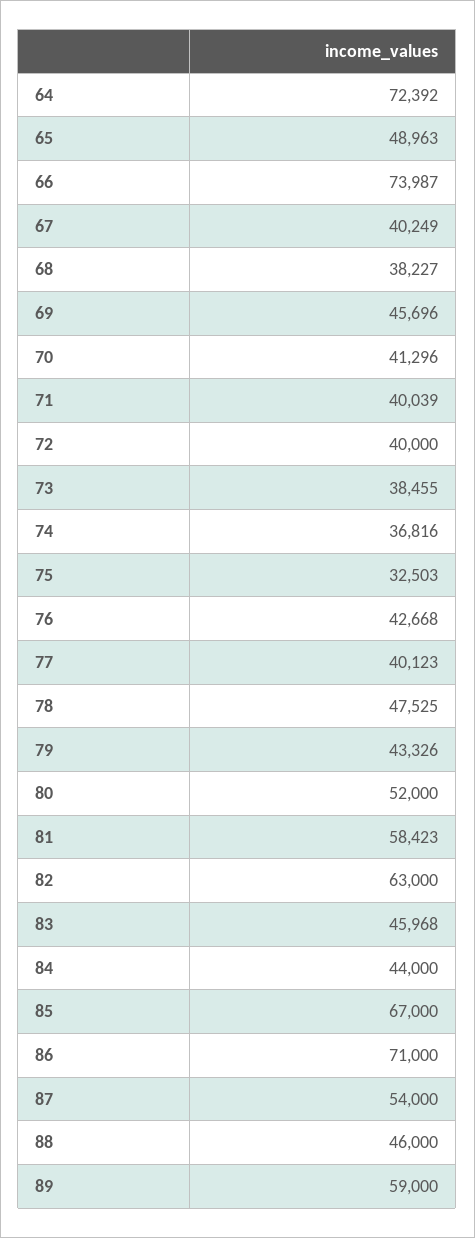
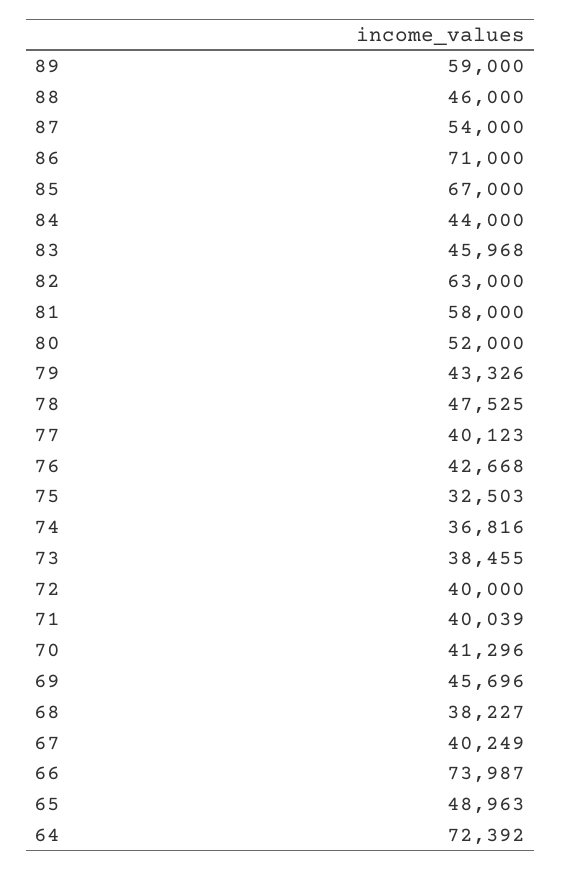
81: 58423 -> 58000

